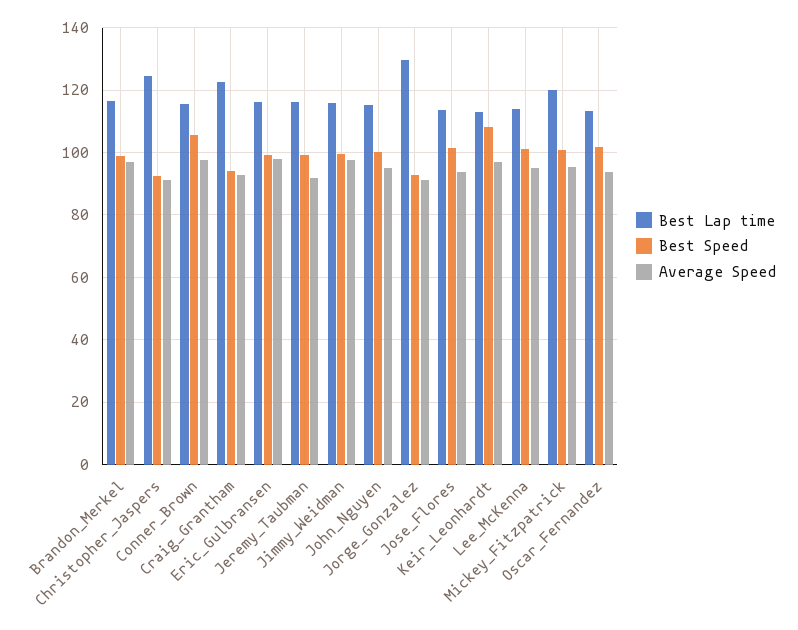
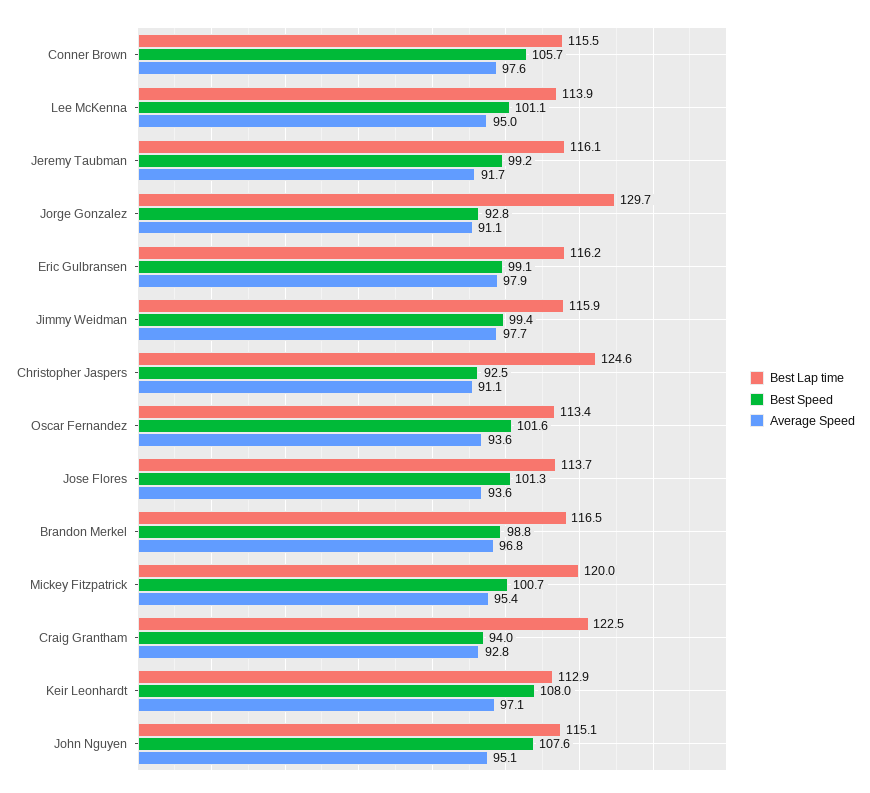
Best Speed, John_Nguyen: 100 -> 107.6

